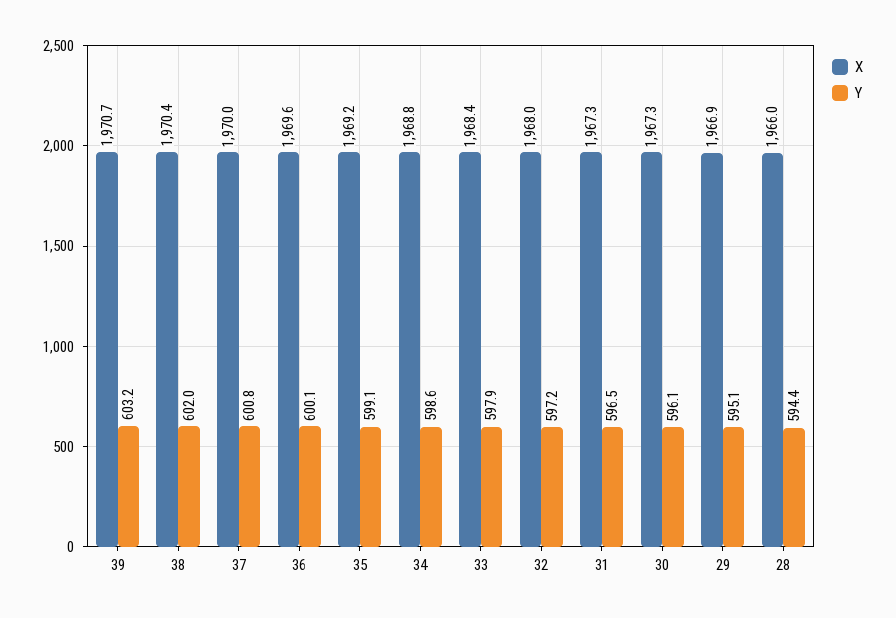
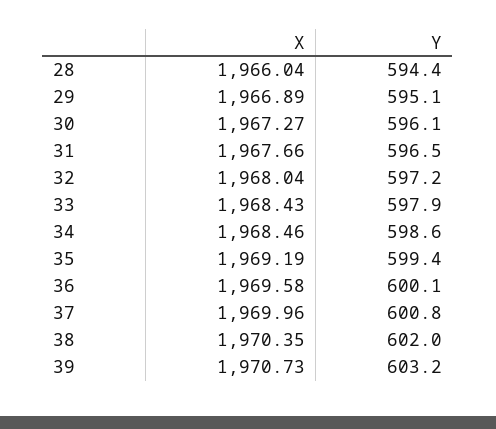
Y, 35: 599.1 -> 599.4
X, 34: 1968.8 -> 1968.46
X, 31: 1967.3 -> 1967.66

